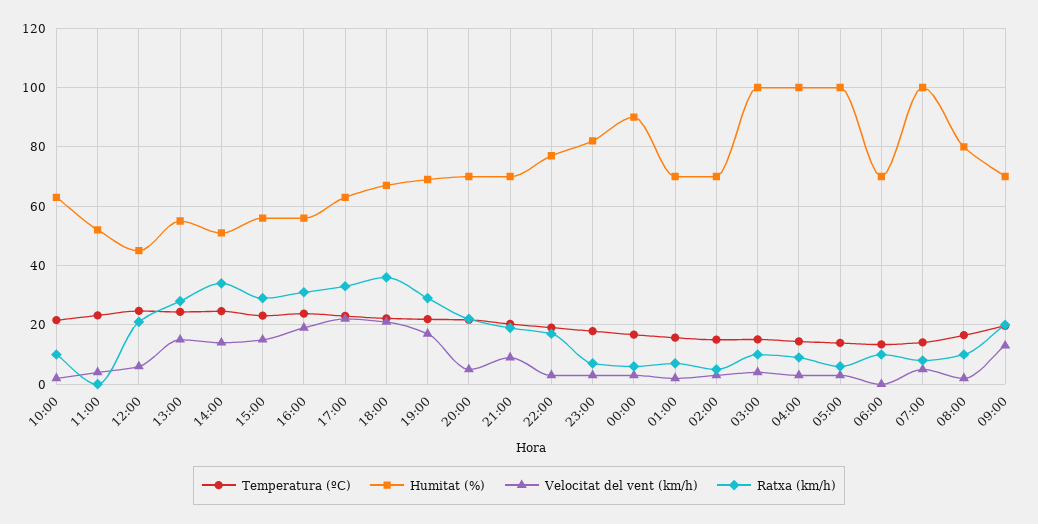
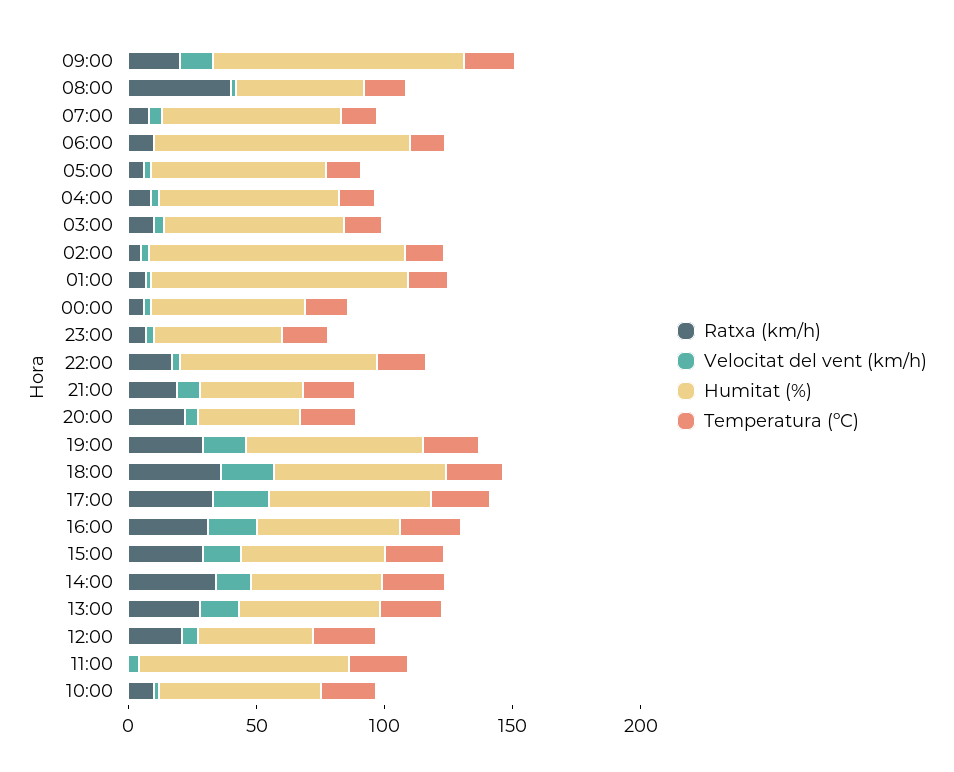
Humitat (%), 11:00: 52.5 -> 80
Humitat (%), 20:00: 70 -> 40
Humitat (%), 21:00: 70 -> 40
Humitat (%), 23:00: 82.5 -> 50
Humitat (%), 00:00: 90 -> 60
Humitat (%), 01:00: 70 -> 100
Humitat (%), 02:00: 70 -> 100
Humitat (%), 03:00: 100 -> 70
Humitat (%), 04:00: 100 -> 70
Humitat (%), 05:00: 100 -> 70
Humitat (%), 06:00: 70 -> 100
Humitat (%), 07:00: 100 -> 70
Humitat (%), 08:00: 80 -> 50
Ratxa (km/h), 08:00: 10 -> 40
Humitat (%), 09:00: 70 -> 100

